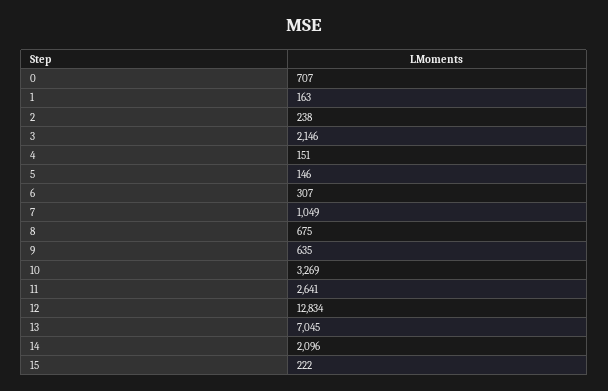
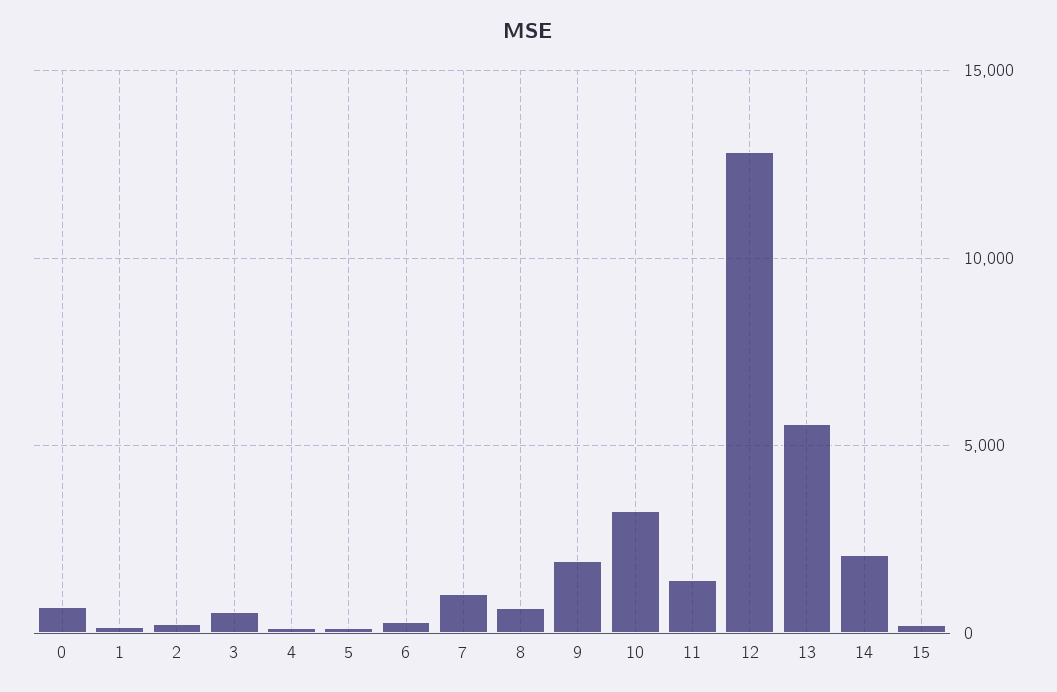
3: 2146 -> 500
9: 635 -> 2000
11: 2641 -> 1500
13: 7045 -> 5500

